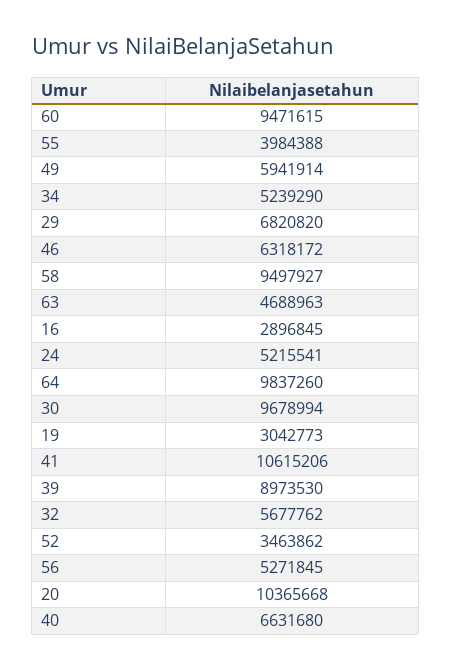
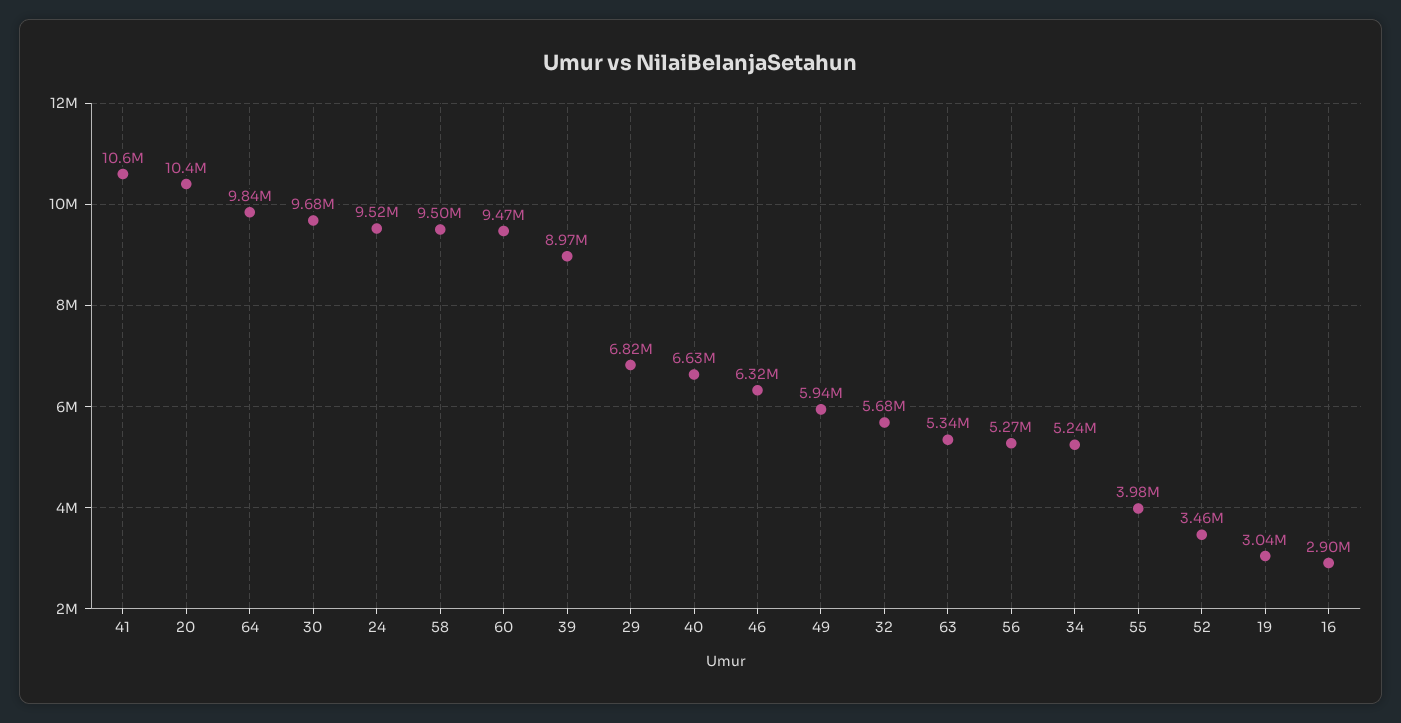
63: 4688963 -> 5340000
24: 5215541 -> 9520000

